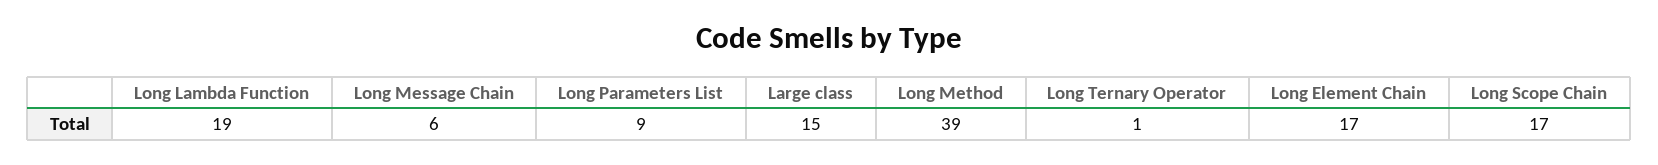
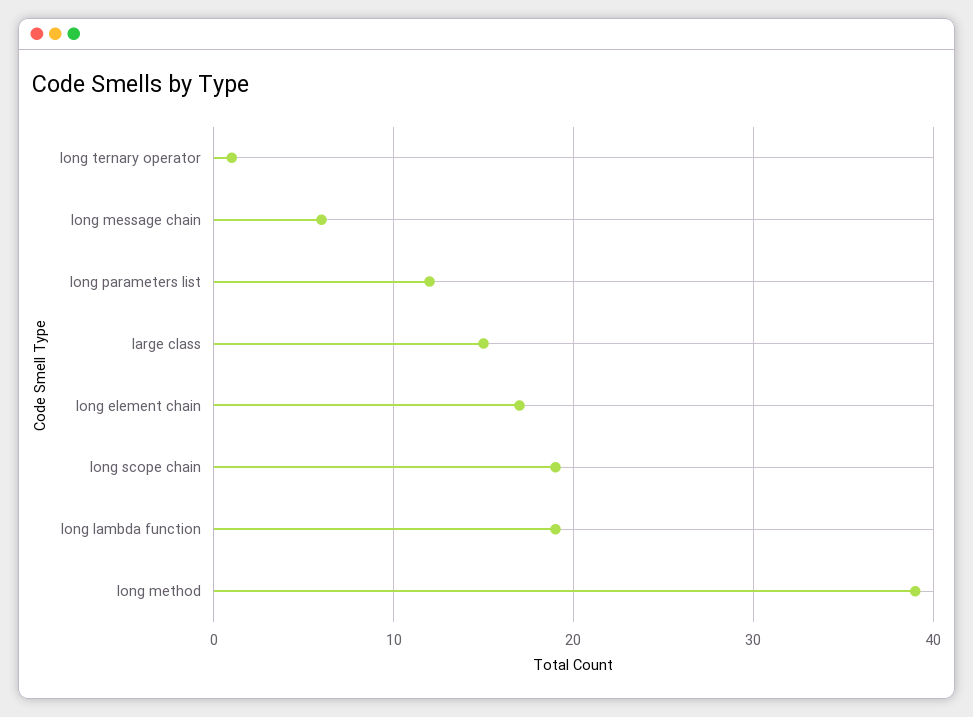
Long Parameters List: 9 -> 12
Long Scope Chain: 17 -> 19

